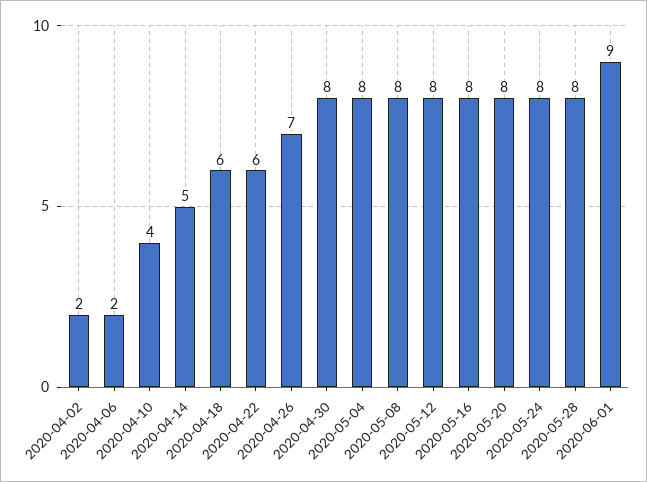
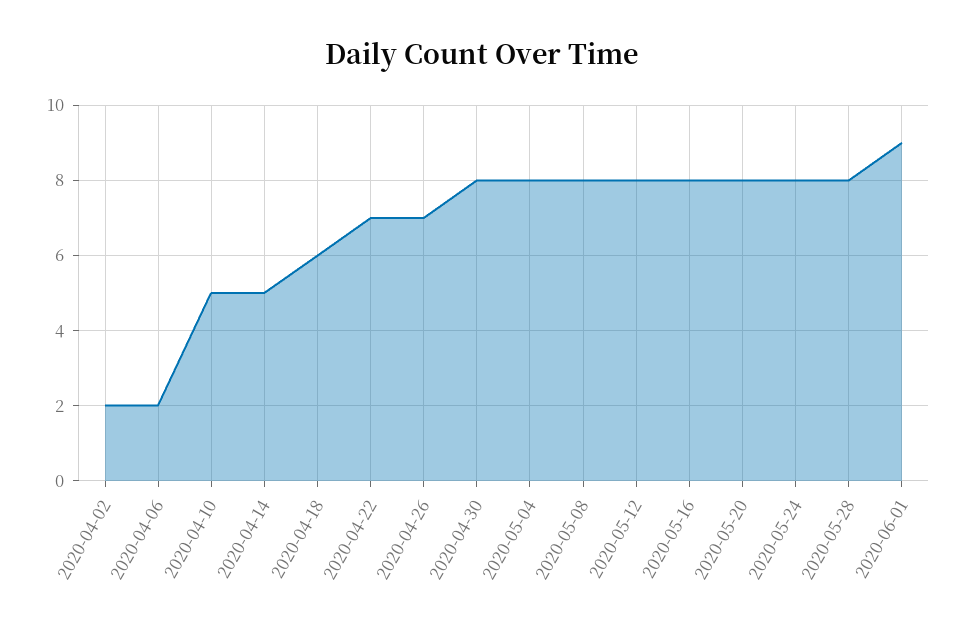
2020-04-10: 4 -> 5
2020-04-22: 6 -> 7

